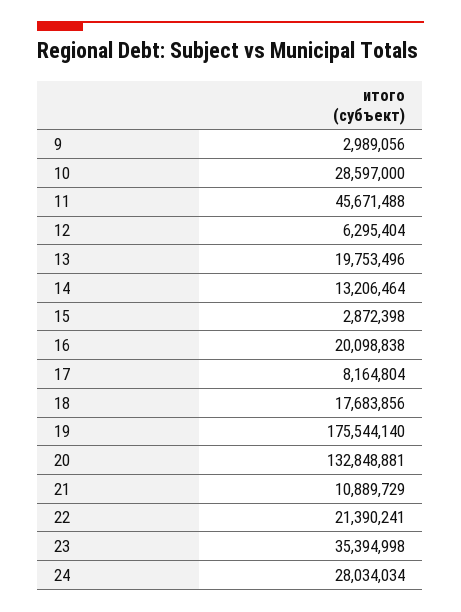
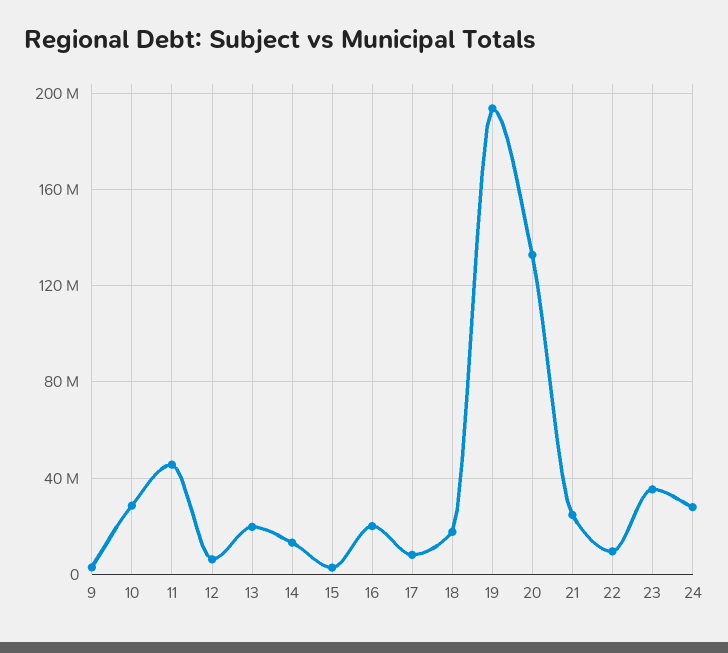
19: 175544140 -> 195000000
21: 10889729 -> 25000000
22: 21390241 -> 10000000

